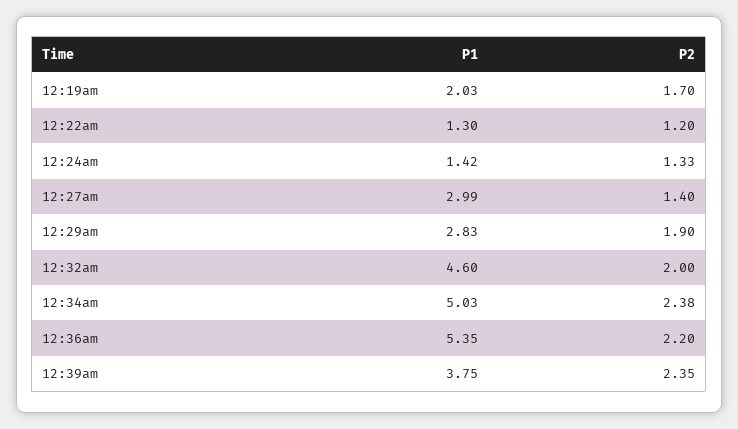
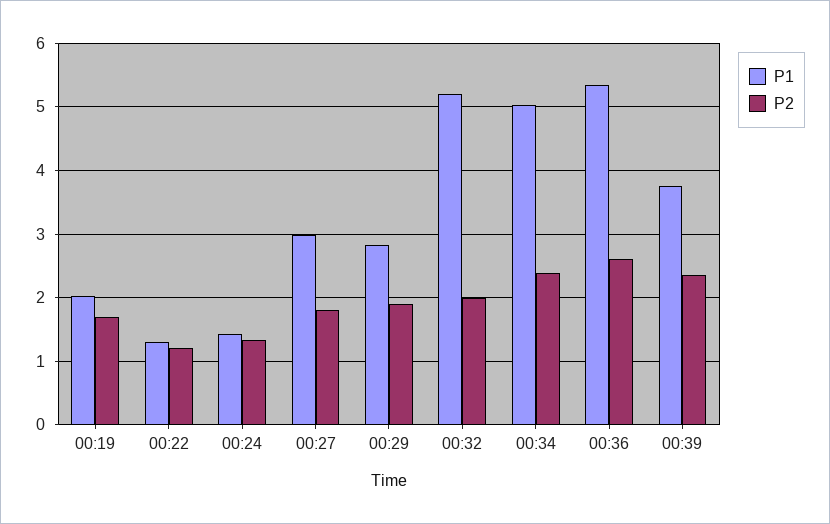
P2, 12:27am: 1.4 -> 1.8
P1, 12:32am: 4.6 -> 5.2
P2, 12:36am: 2.2 -> 2.6

